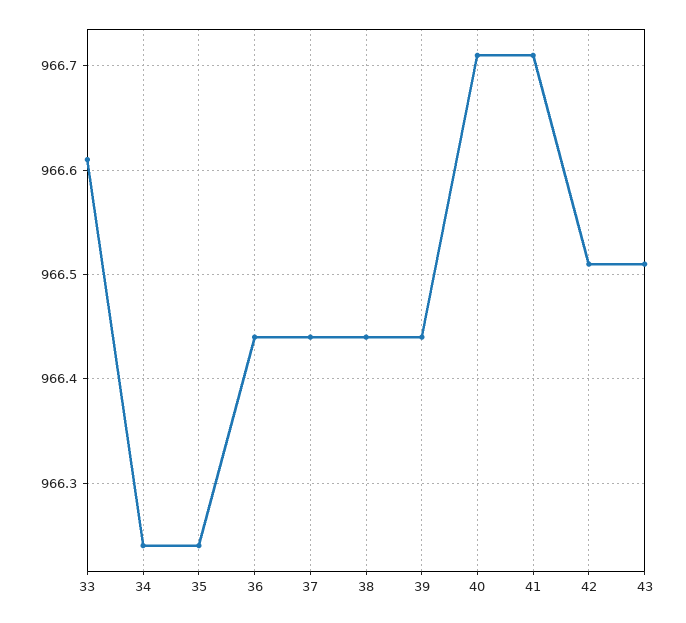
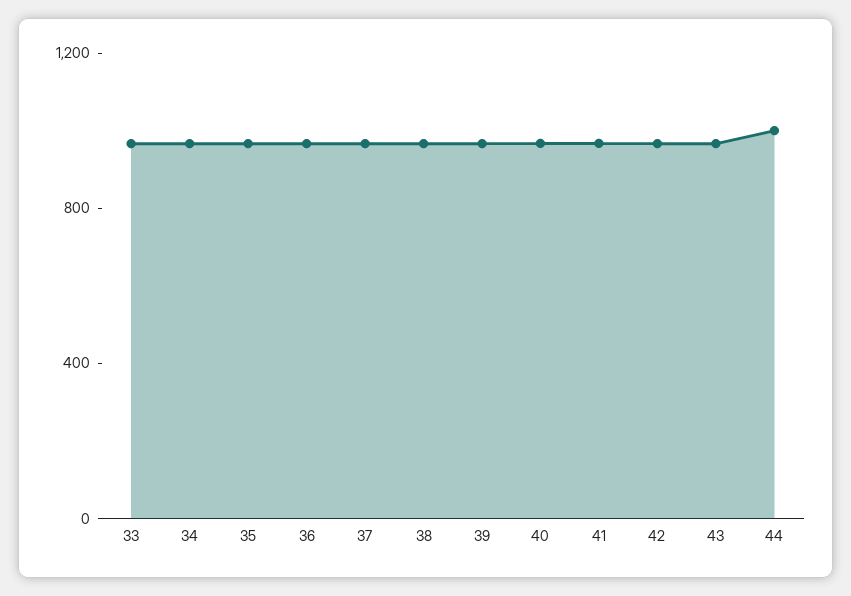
44: none -> 1000

